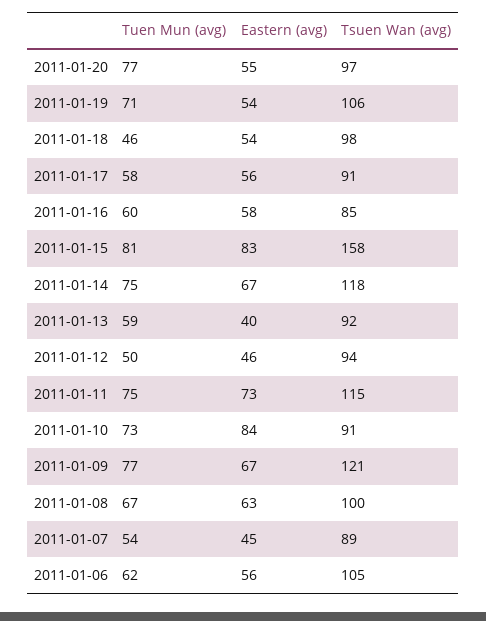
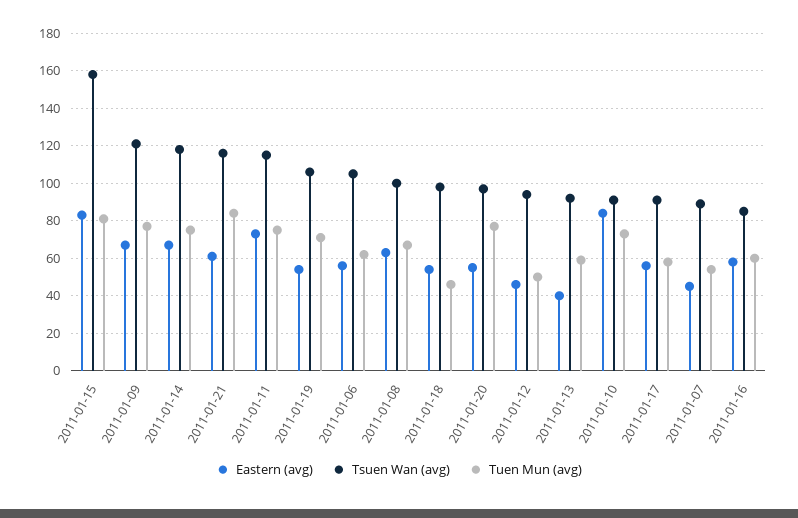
Eastern (avg), 2011-01-21: none -> 60
Tsuen Wan (avg), 2011-01-21: none -> 115
Tuen Mun (avg), 2011-01-21: none -> 85

